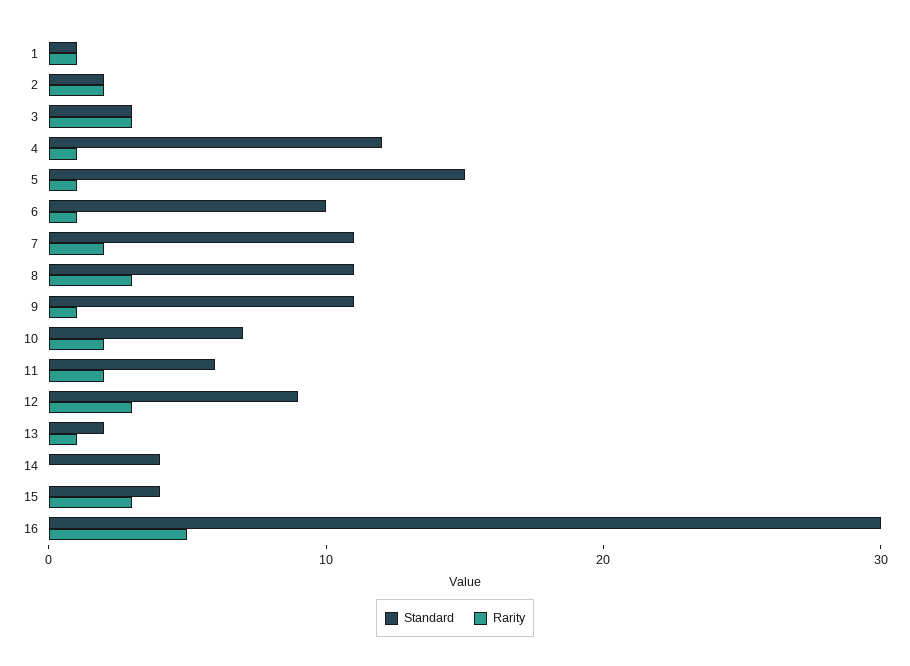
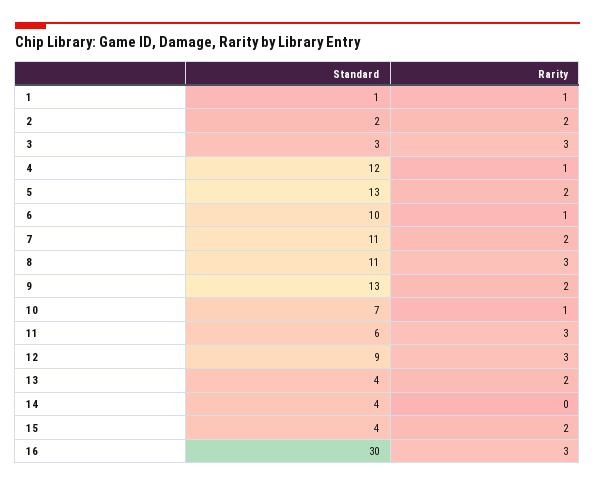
Standard, 5: 15 -> 13
Rarity, 5: 1 -> 2
Standard, 9: 11 -> 13
Rarity, 9: 1 -> 2
Rarity, 10: 2 -> 1
Rarity, 11: 2 -> 3
Standard, 13: 2 -> 4
Rarity, 13: 1 -> 2
Rarity, 15: 3 -> 2
Rarity, 16: 5 -> 3

